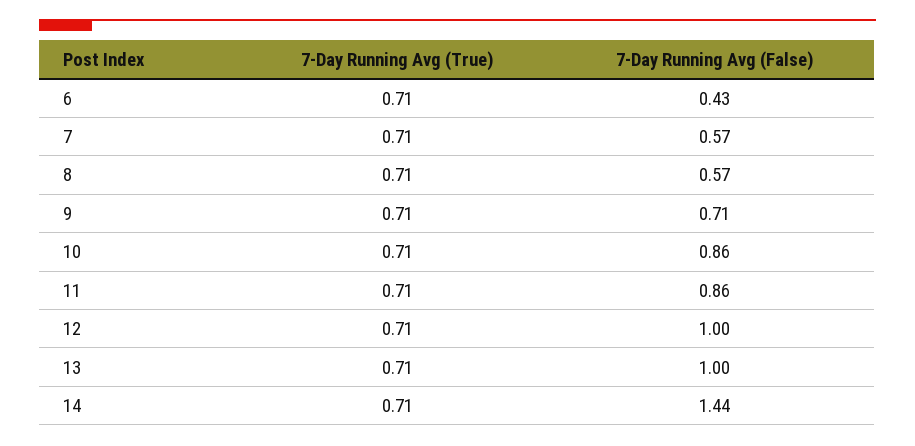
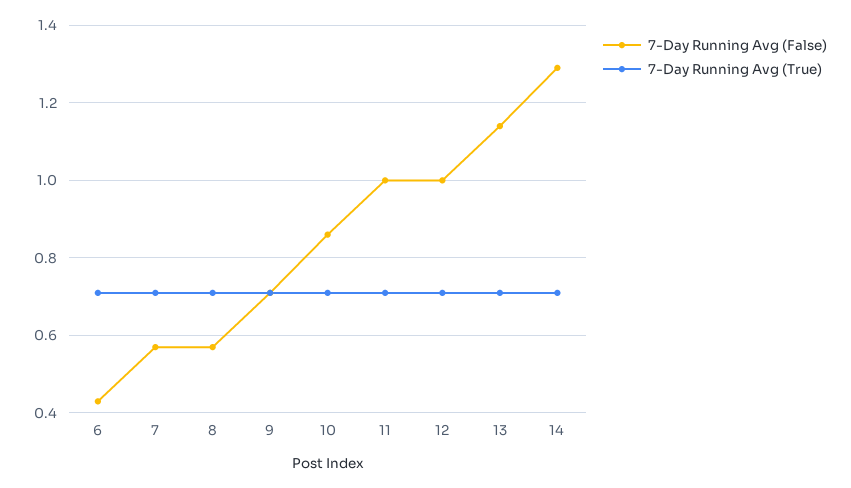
7-Day Running Avg (False), 11: 0.86 -> 1
7-Day Running Avg (False), 13: 1 -> 1.15
7-Day Running Avg (False), 14: 1.44 -> 1.3

